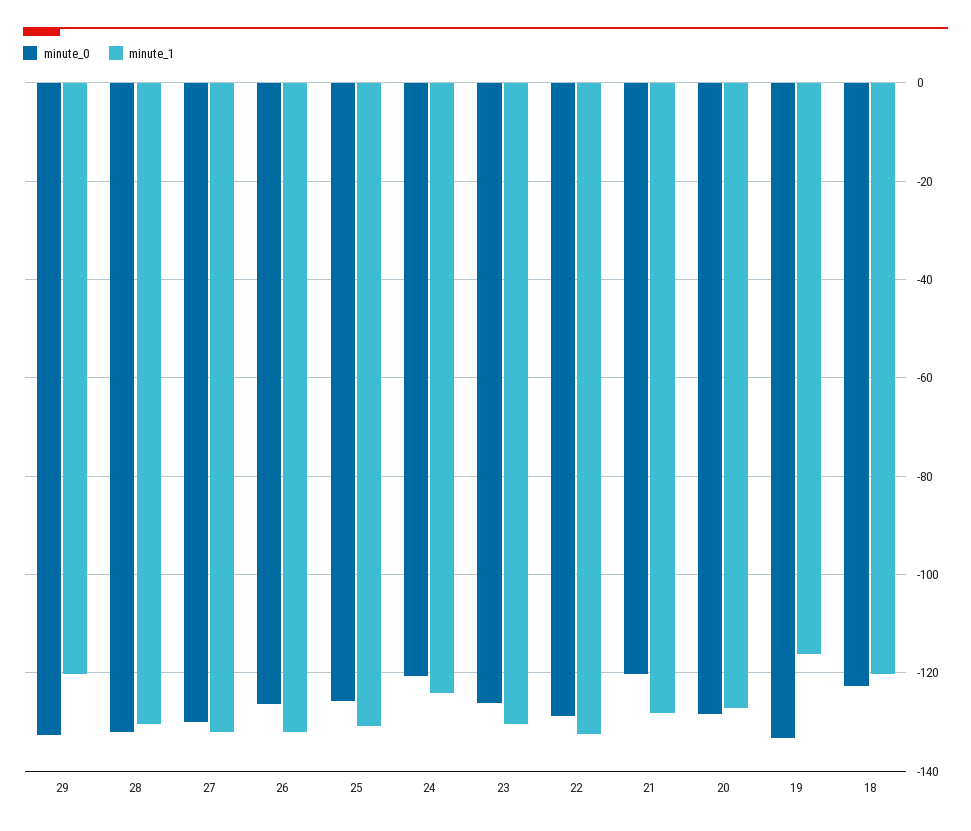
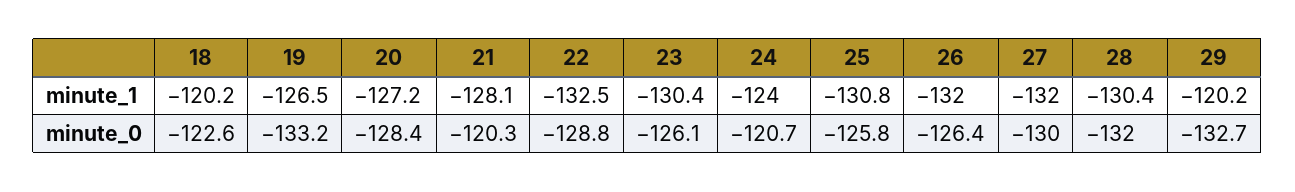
minute_1, 19: -116 -> -126.5

